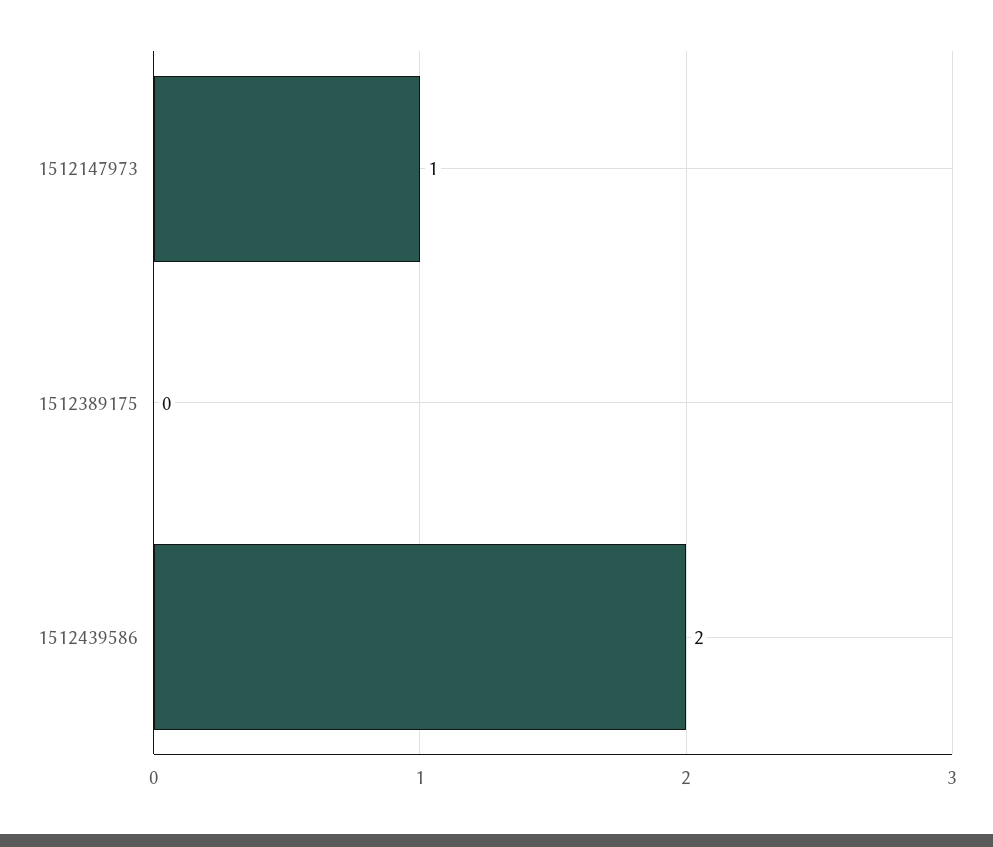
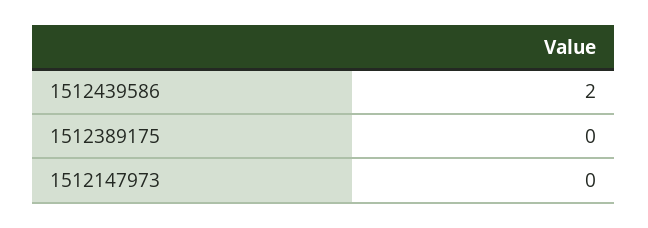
1512147973: 1 -> 0

